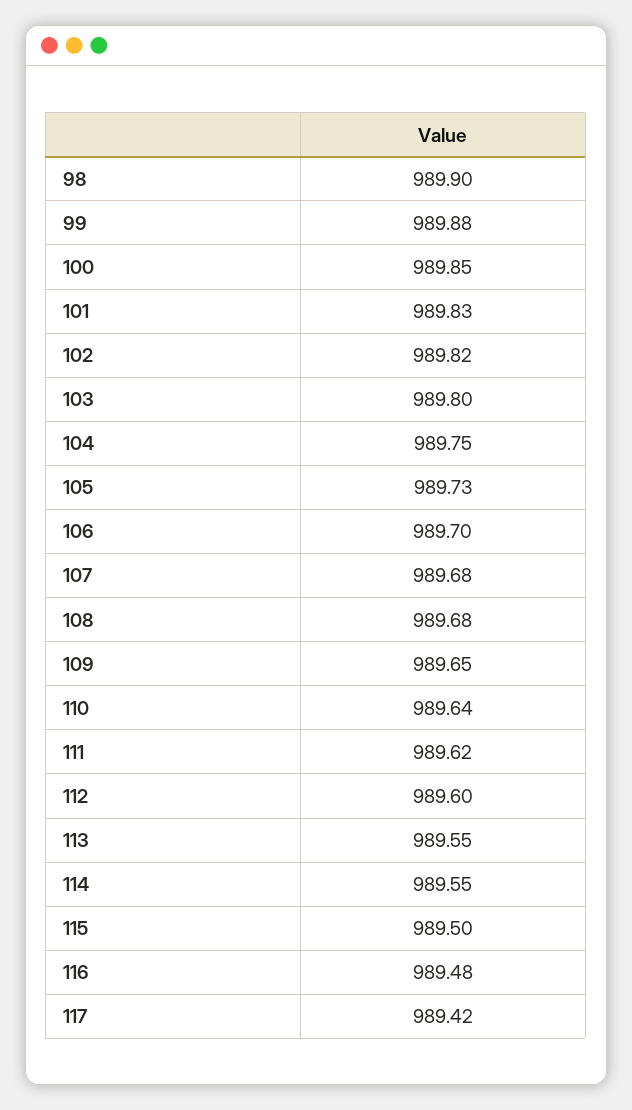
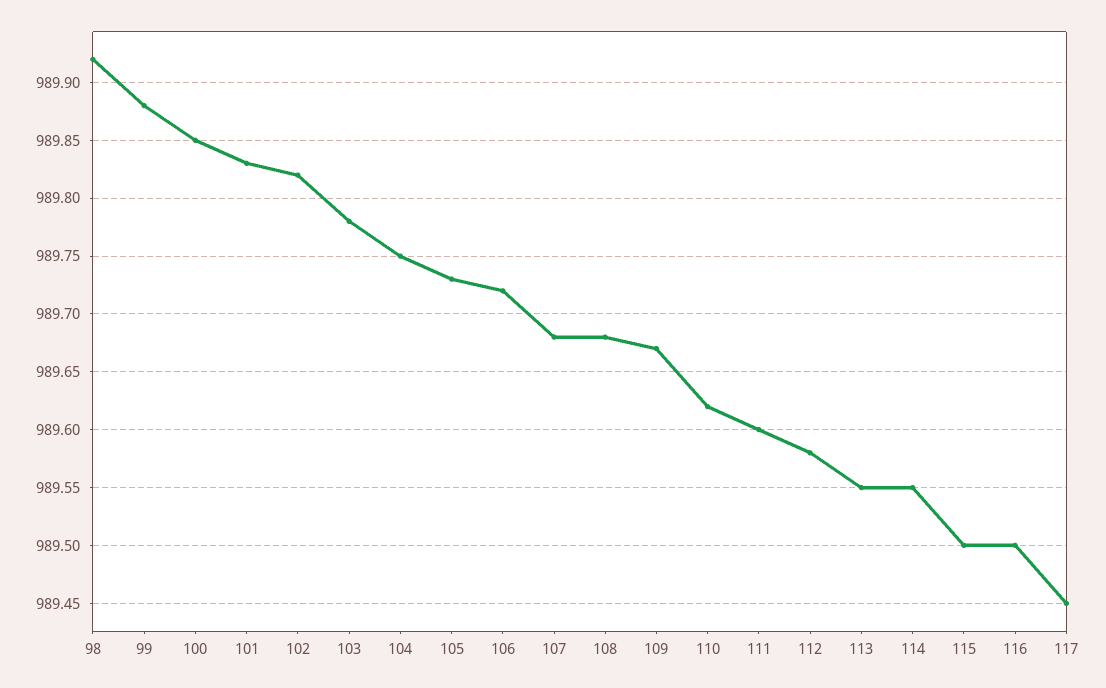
98: 989.9 -> 989.92
103: 989.8 -> 989.78
106: 989.7 -> 989.72
109: 989.65 -> 989.67
110: 989.64 -> 989.62
111: 989.62 -> 989.6
112: 989.6 -> 989.58
116: 989.48 -> 989.5
117: 989.42 -> 989.45

